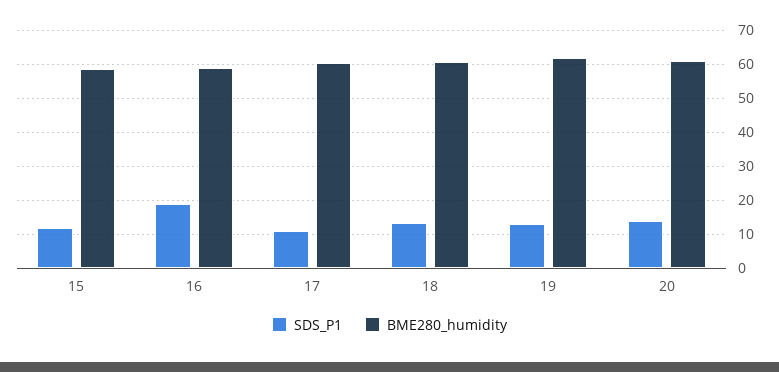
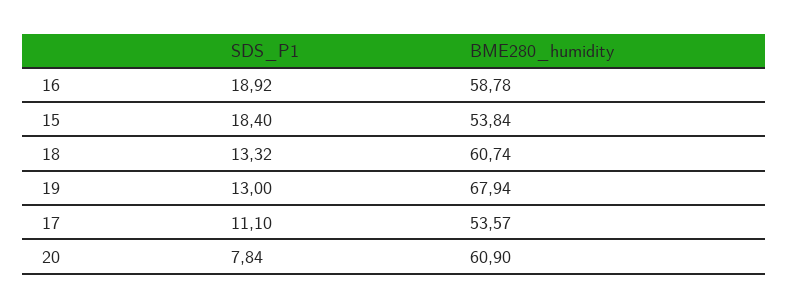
SDS_P1, 15: 12 -> 18.4
BME280_humidity, 15: 58 -> 53.84
BME280_humidity, 17: 60 -> 53.57
BME280_humidity, 19: 62 -> 67.94
SDS_P1, 20: 14 -> 7.84

